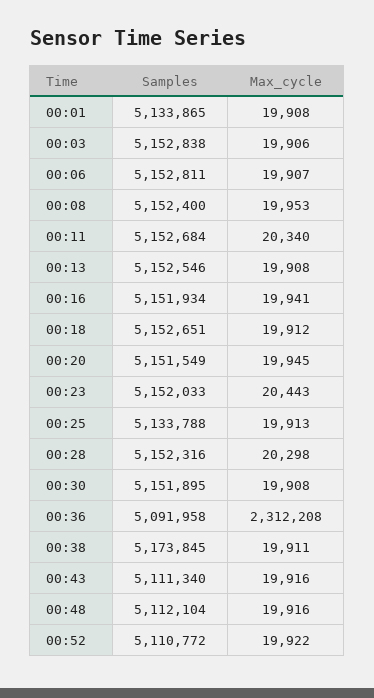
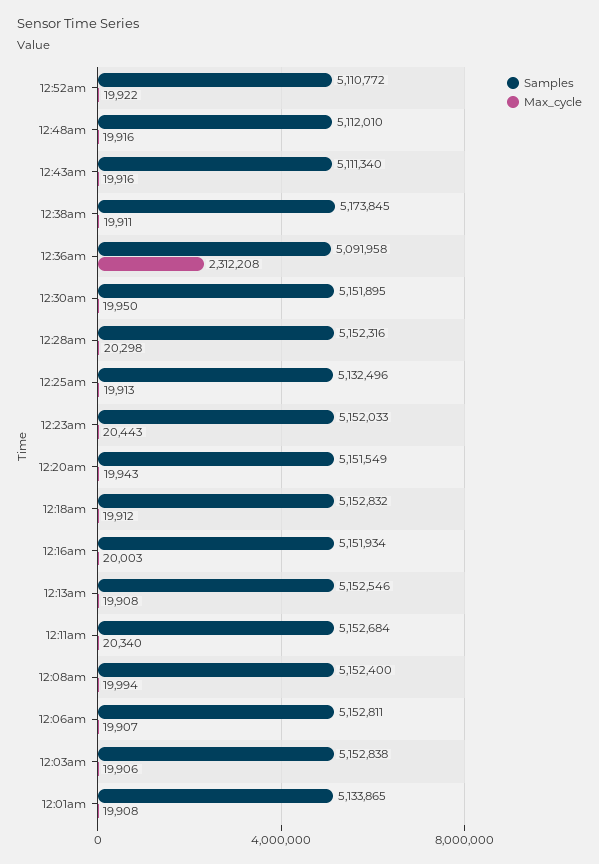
Max_cycle, 00:08: 19953 -> 19994
Max_cycle, 00:16: 19941 -> 20003
Samples, 00:18: 5152651 -> 5152832
Max_cycle, 00:20: 19945 -> 19943
Samples, 00:25: 5133788 -> 5132496
Max_cycle, 00:30: 19908 -> 19950
Samples, 00:48: 5112104 -> 5112010

